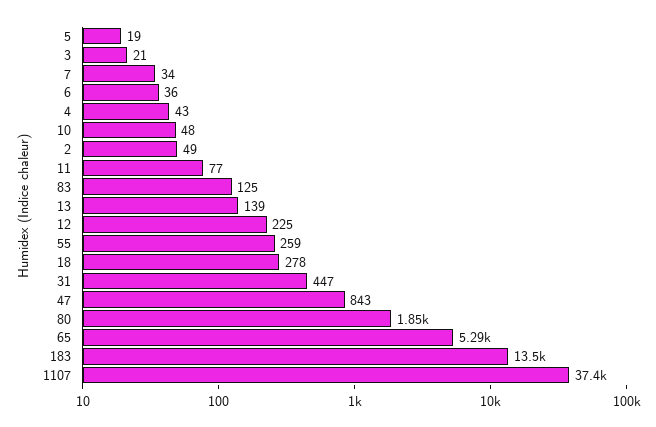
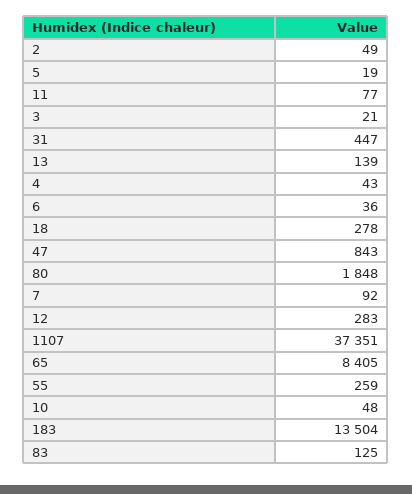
7: 34 -> 92
12: 225 -> 283
65: 5290 -> 8405

